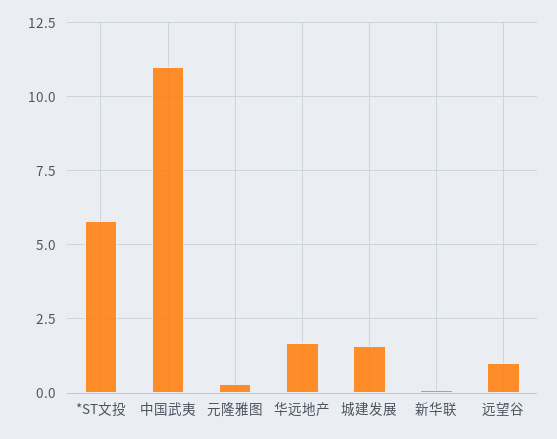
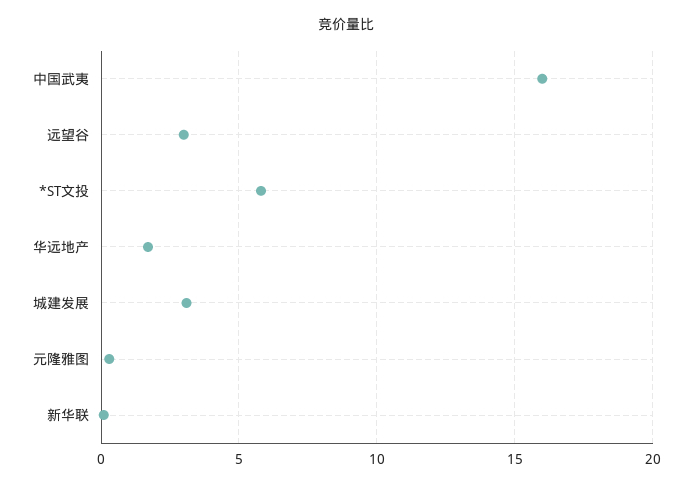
中国武夷: 11 -> 16
城建发展: 1.5 -> 3
远望谷: 1 -> 3

